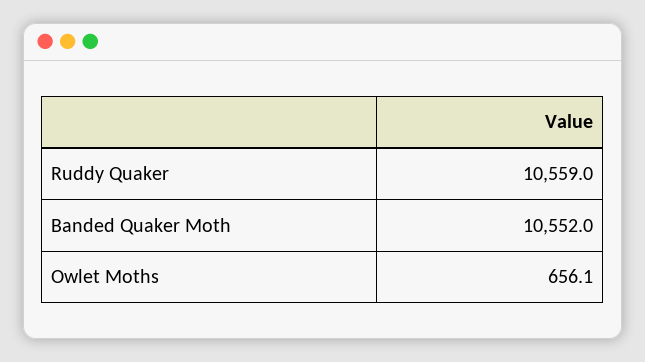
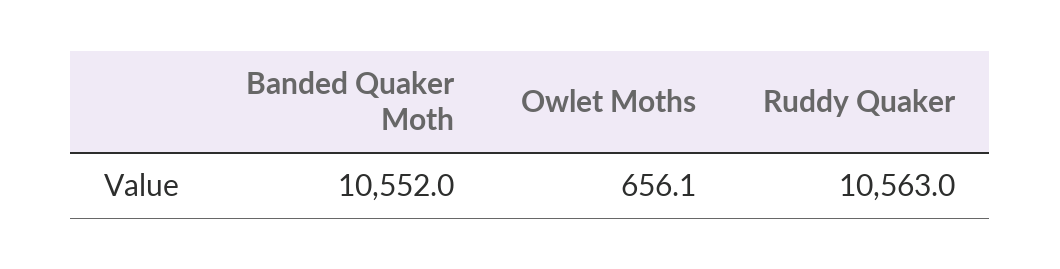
Ruddy Quaker: 10559 -> 10563

